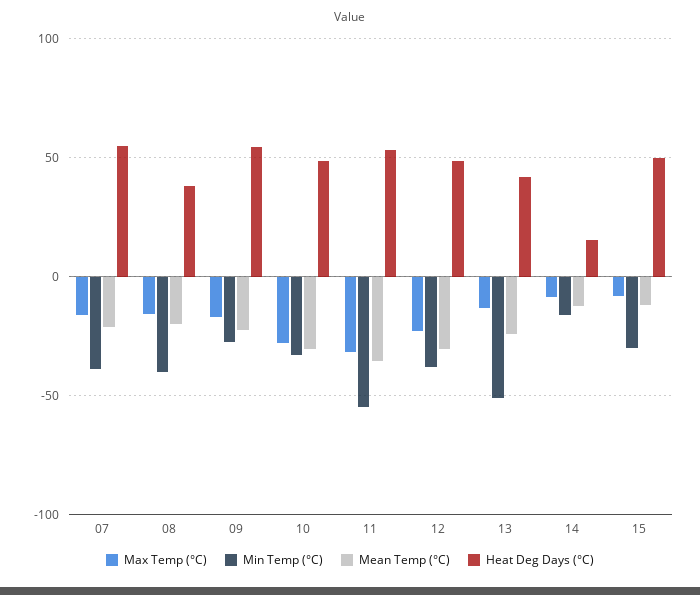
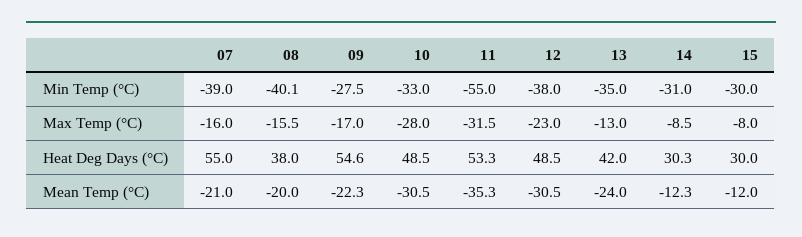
Min Temp (°C), 13: -50 -> -35
Min Temp (°C), 14: -15 -> -31
Heat Deg Days (°C), 14: 15 -> 30.3
Heat Deg Days (°C), 15: 50 -> 30

